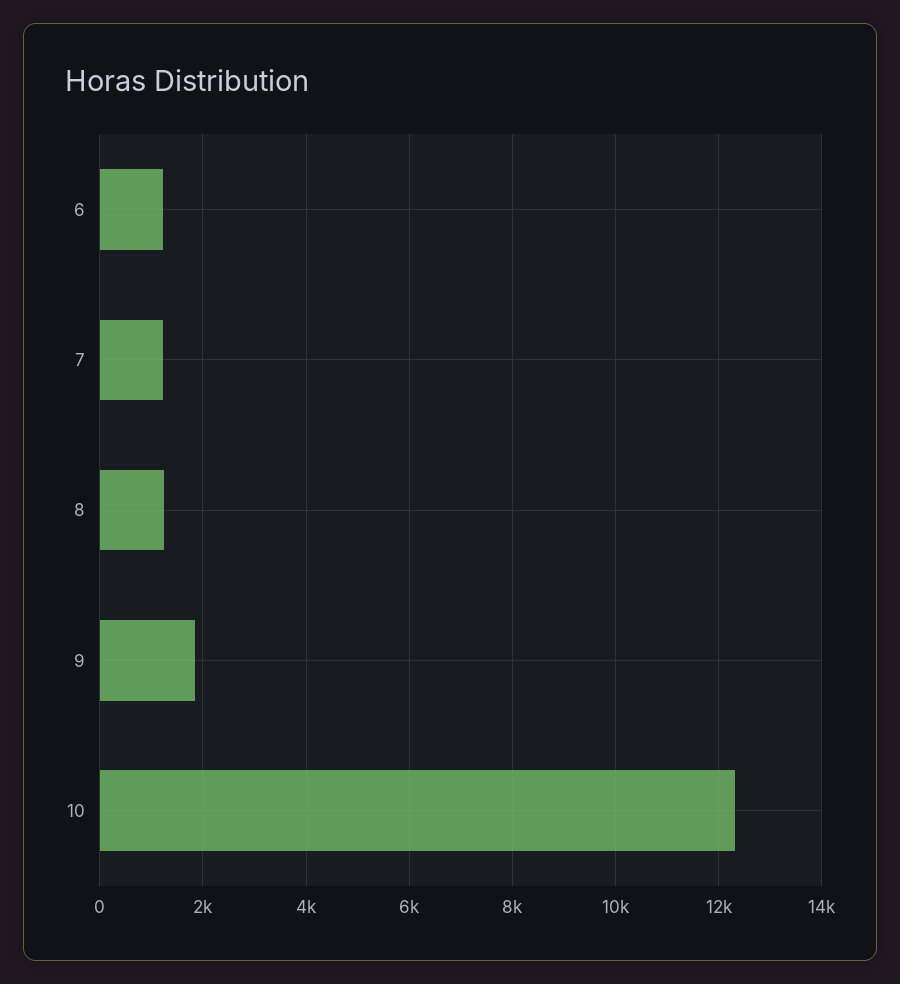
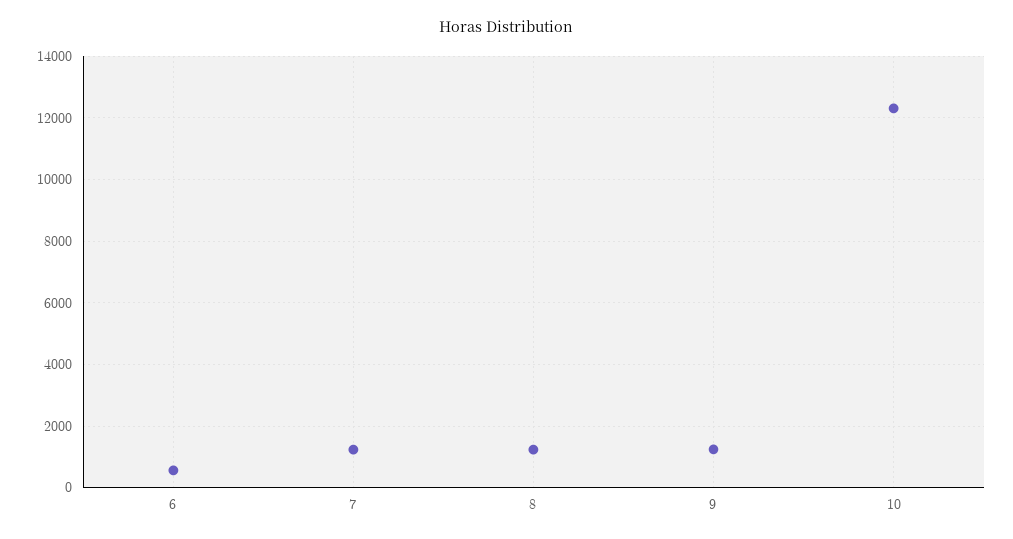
6: 1200 -> 600
9: 1800 -> 1200

